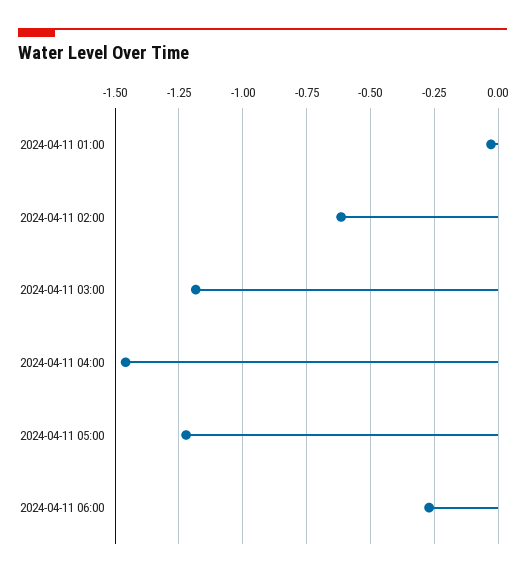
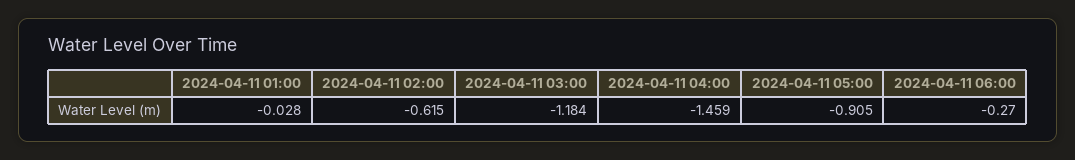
2024-04-11 05:00: -1.225 -> -0.905

